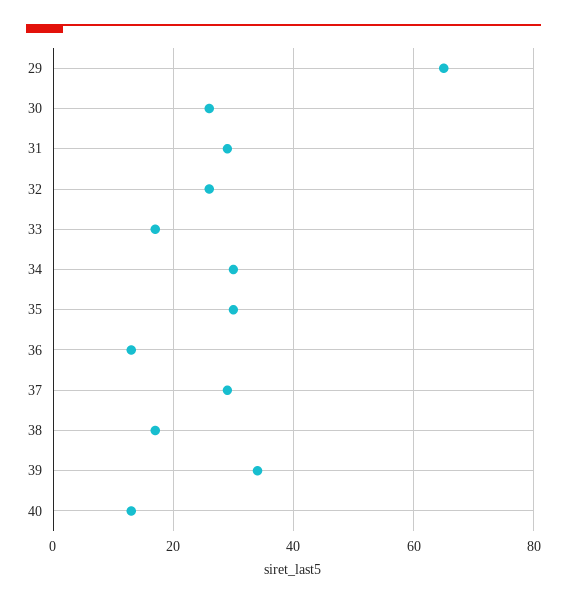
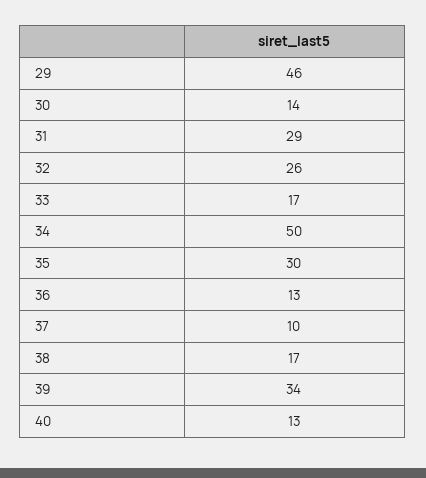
29: 65 -> 46
30: 25 -> 14
34: 30 -> 50
37: 30 -> 10

